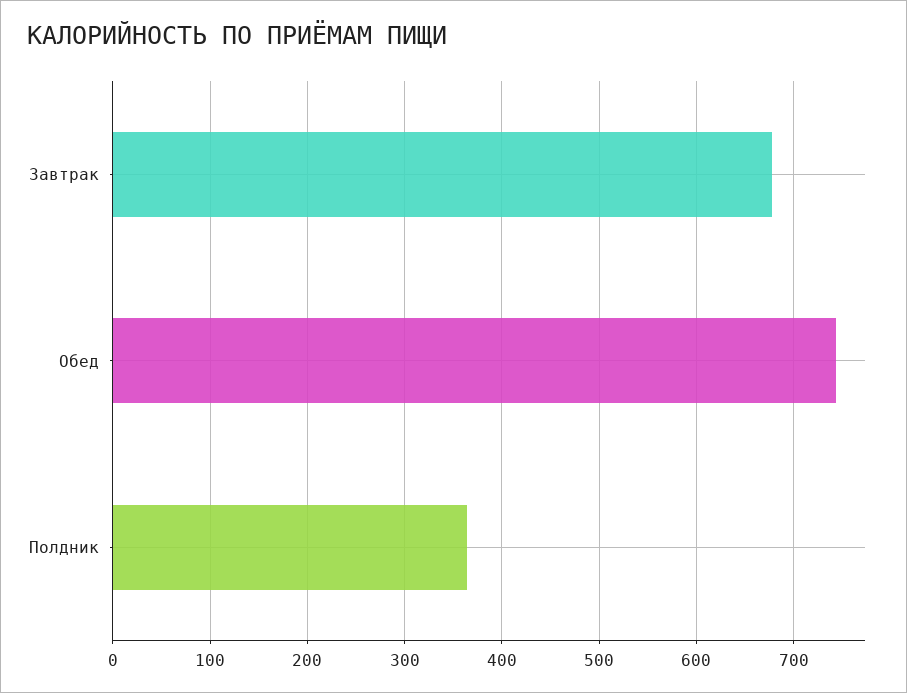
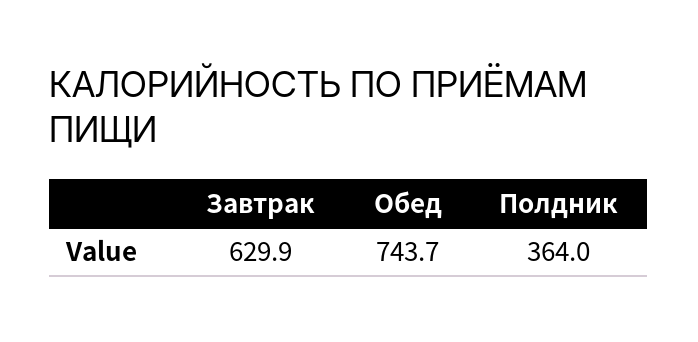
Завтрак: 680 -> 629.9

